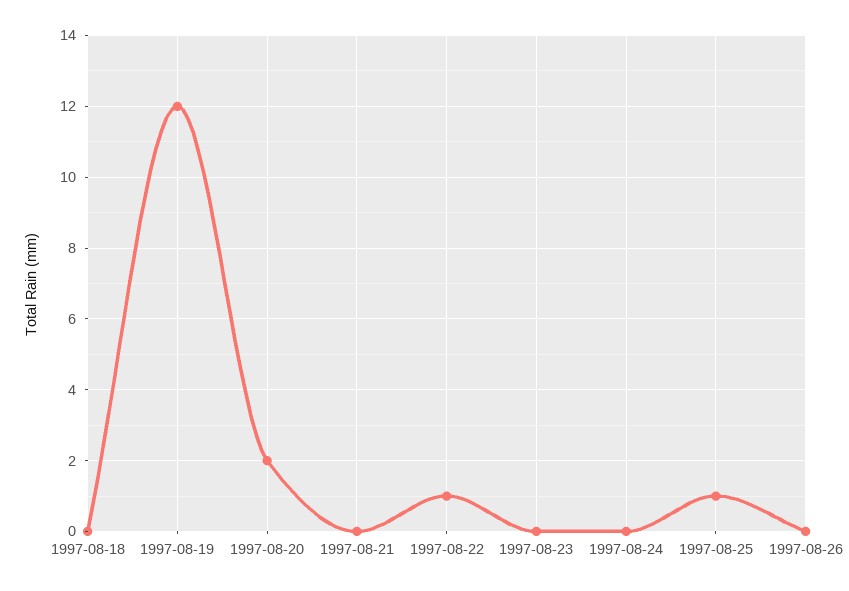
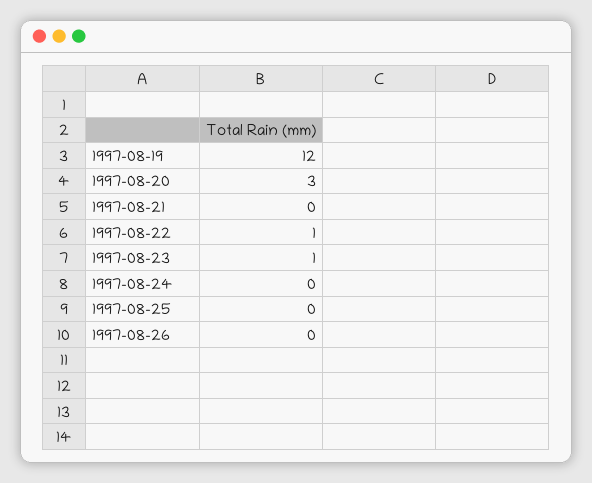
1997-08-18: 0 -> none
1997-08-20: 2 -> 3
1997-08-23: 0 -> 1
1997-08-25: 1 -> 0

